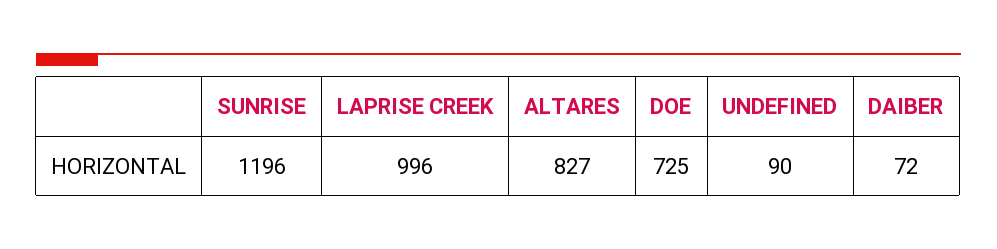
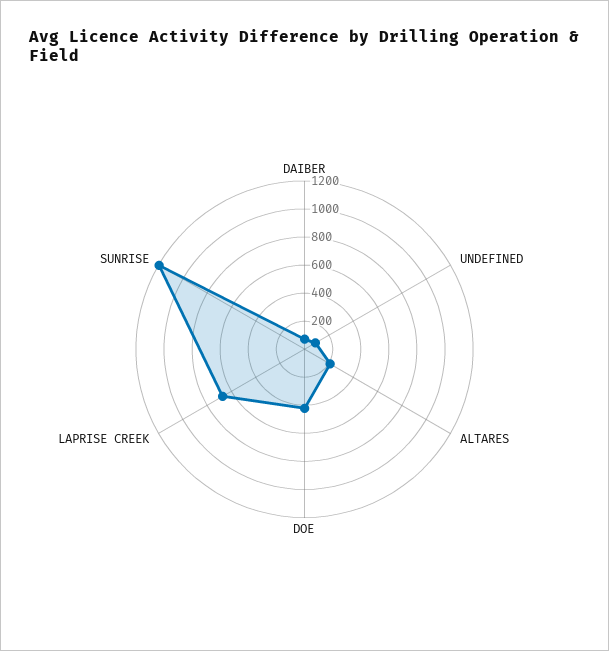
LAPRISE CREEK: 996 -> 700
ALTARES: 827 -> 200
DOE: 725 -> 400

